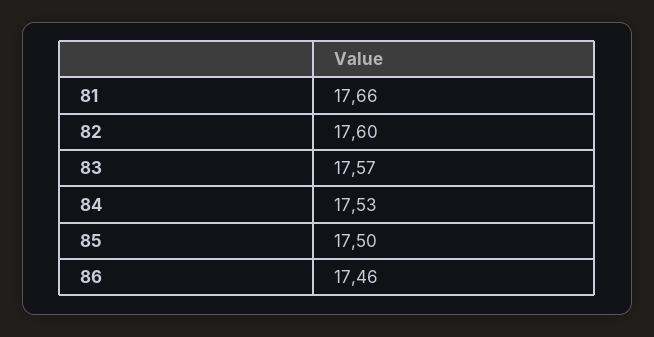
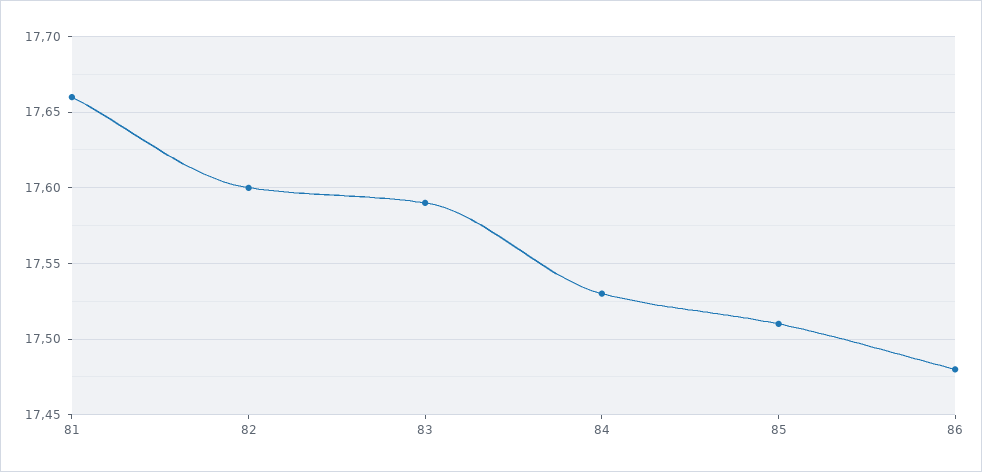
83: 17.57 -> 17.59
85: 17.5 -> 17.51
86: 17.46 -> 17.48

